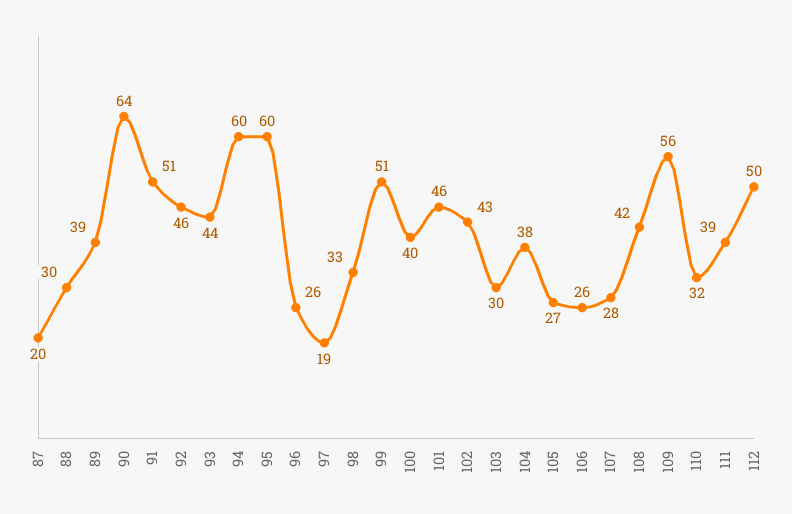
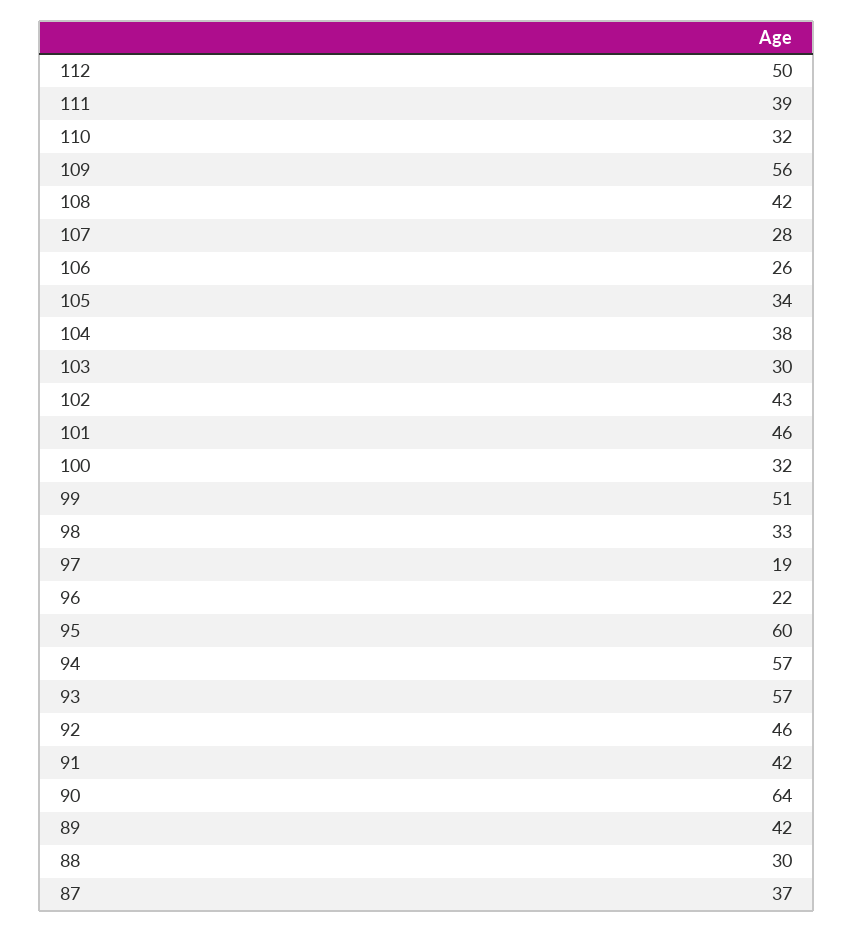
87: 20 -> 37
89: 39 -> 42
91: 51 -> 42
93: 44 -> 57
94: 60 -> 57
96: 26 -> 22
100: 40 -> 32
105: 27 -> 34

